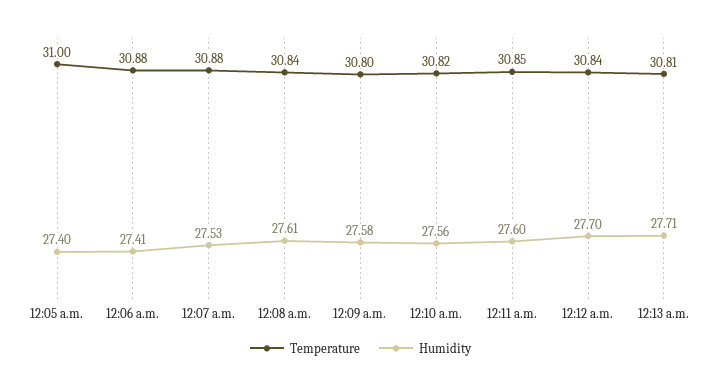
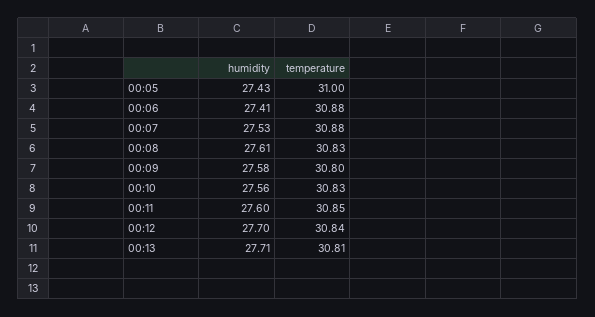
Humidity, 12:05 a.m.: 27.4 -> 27.43
Temperature, 12:08 a.m.: 30.84 -> 30.83
Temperature, 12:10 a.m.: 30.82 -> 30.83

